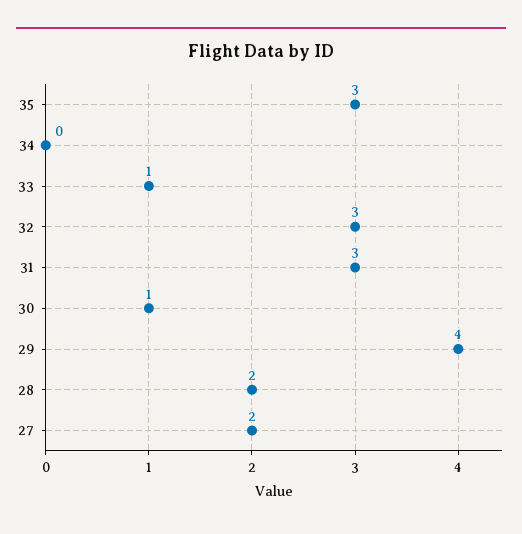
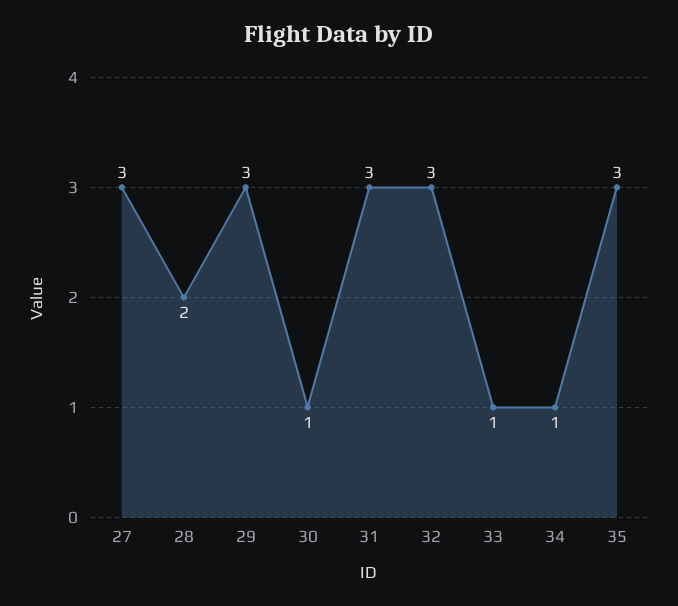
34: 0 -> 1
29: 4 -> 3
27: 2 -> 3

